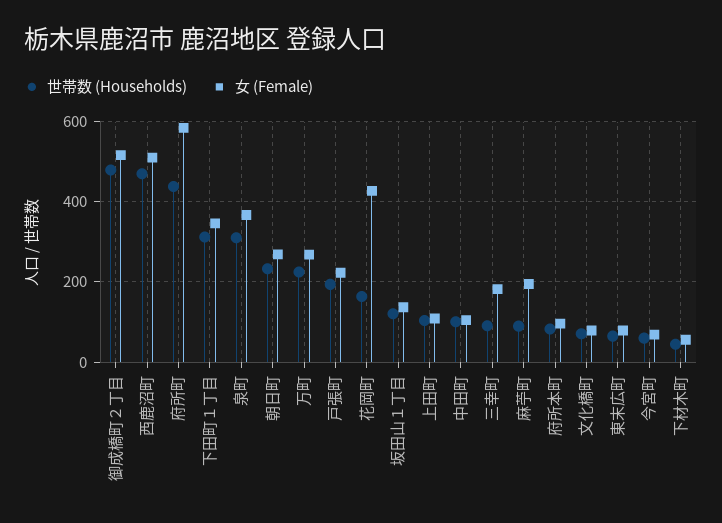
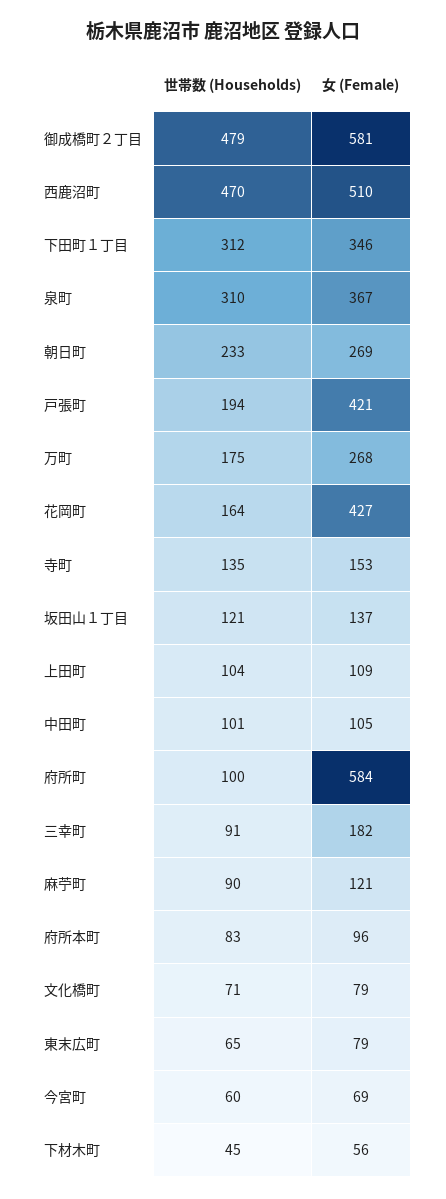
女 (Female), 御成橋町２丁目: 520 -> 581
世帯数 (Households), 府所町: 440 -> 100
世帯数 (Households), 万町: 220 -> 175
女 (Female), 戸張町: 220 -> 421
女 (Female), 麻苧町: 200 -> 121
世帯数 (Households), 寺町: none -> 135
女 (Female), 寺町: none -> 153

